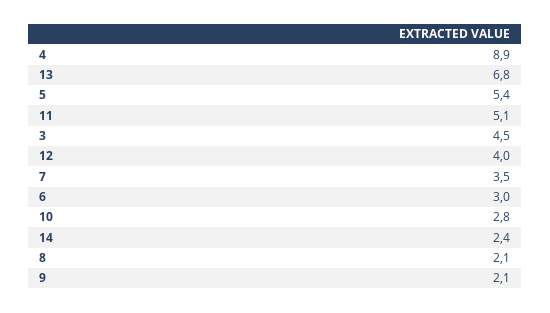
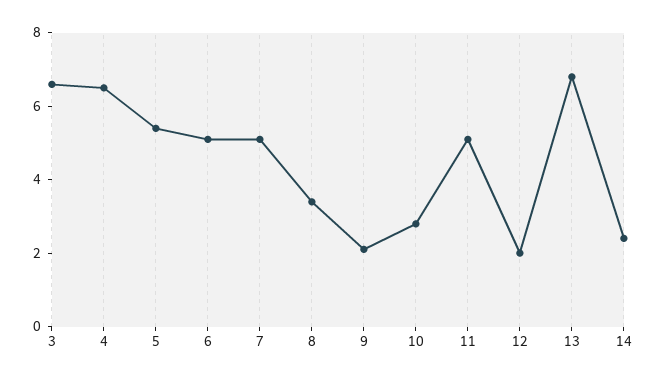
4: 8.9 -> 6.5
3: 4.5 -> 6.5
12: 4 -> 2
7: 3.5 -> 5
6: 3 -> 5
8: 2.1 -> 3.5

